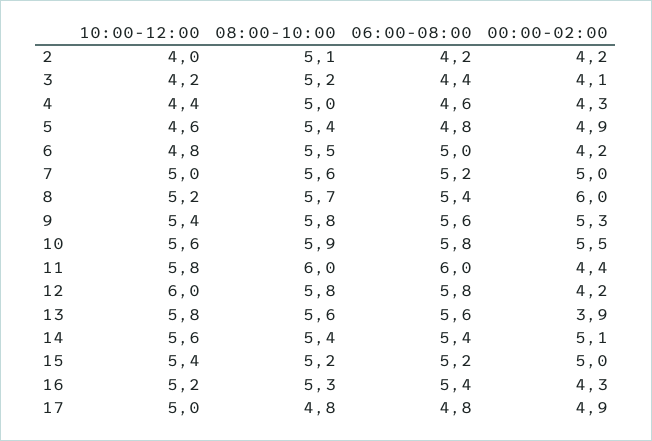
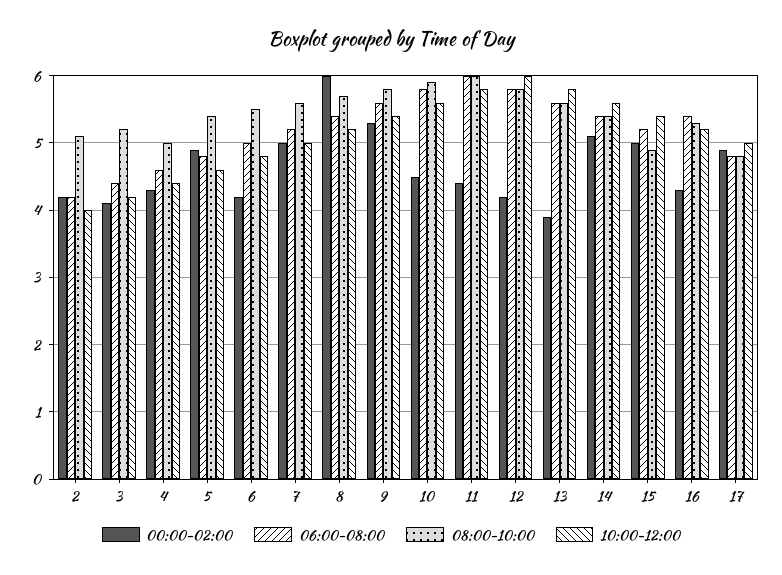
00:00-02:00, 10: 5.5 -> 4.5
08:00-10:00, 15: 5.2 -> 4.9

